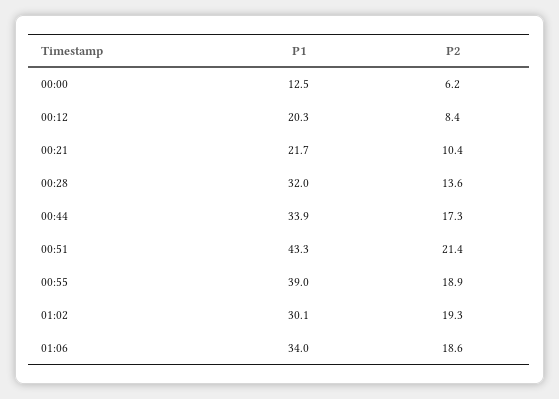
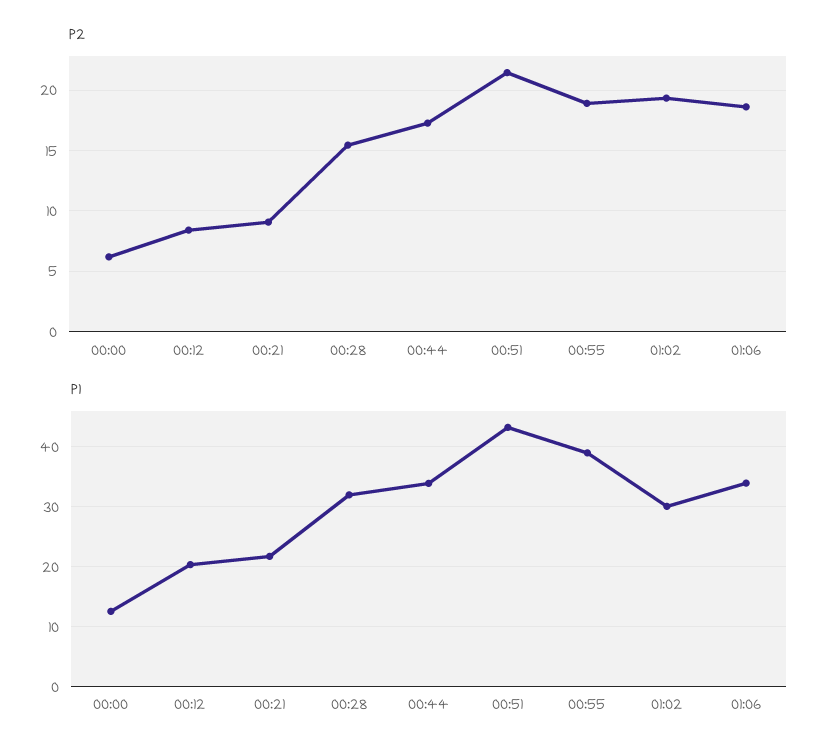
P2, 00:21: 10.4 -> 9
P2, 00:28: 13.6 -> 15.5

